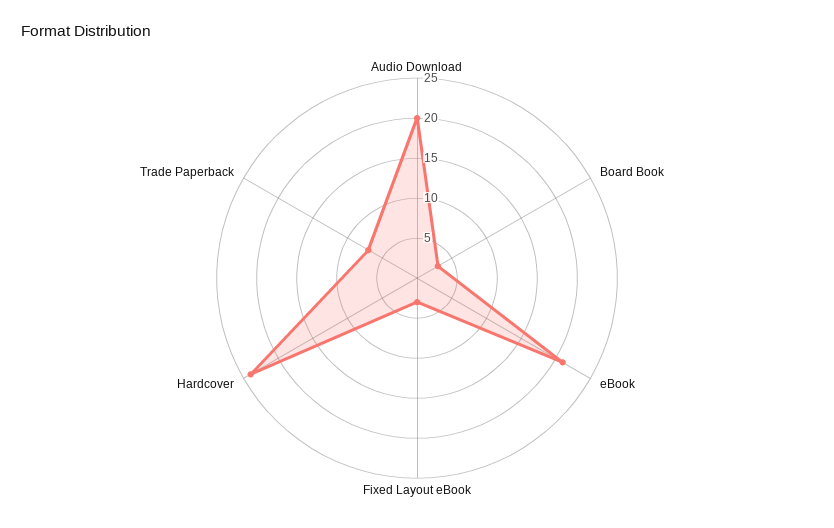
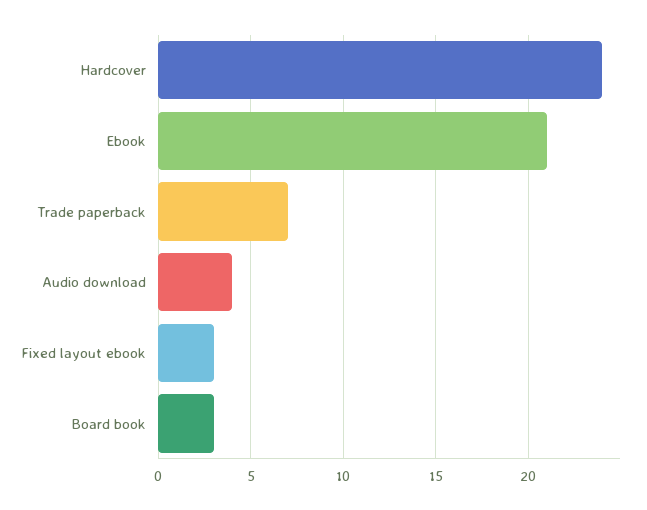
Audio Download: 20 -> 4

